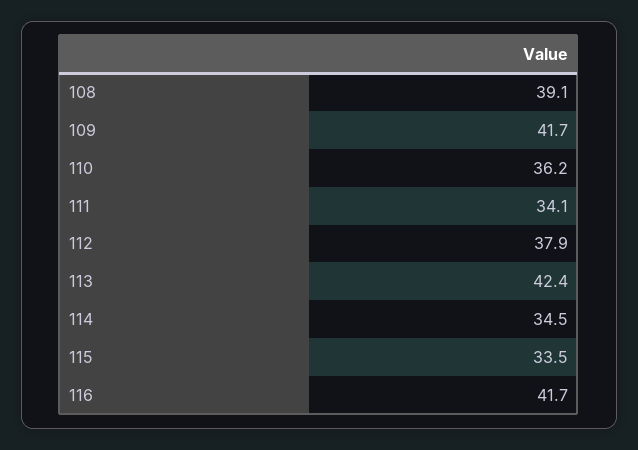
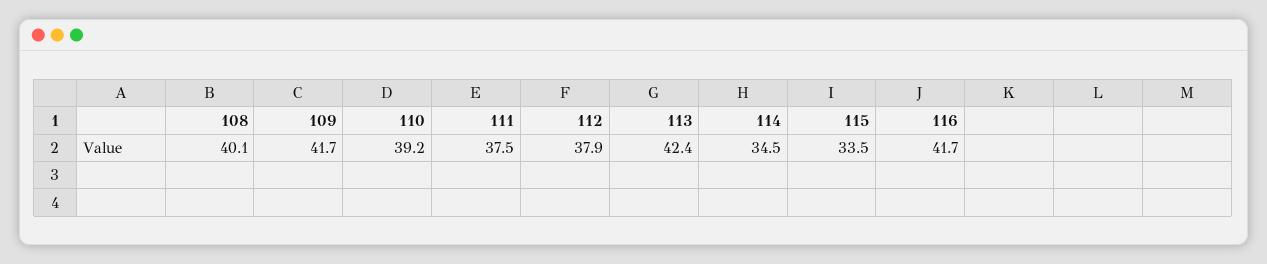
108: 39.1 -> 40.1
110: 36.2 -> 39.2
111: 34.1 -> 37.5

